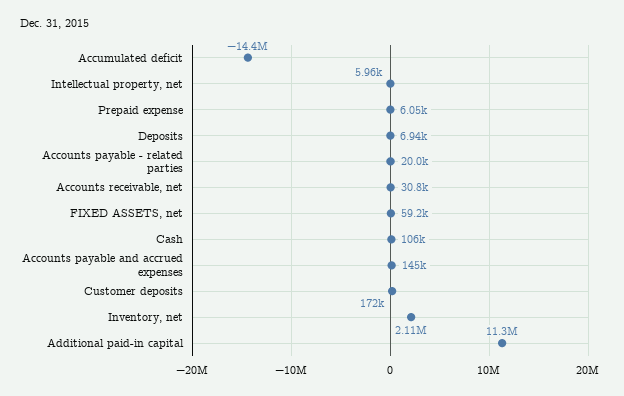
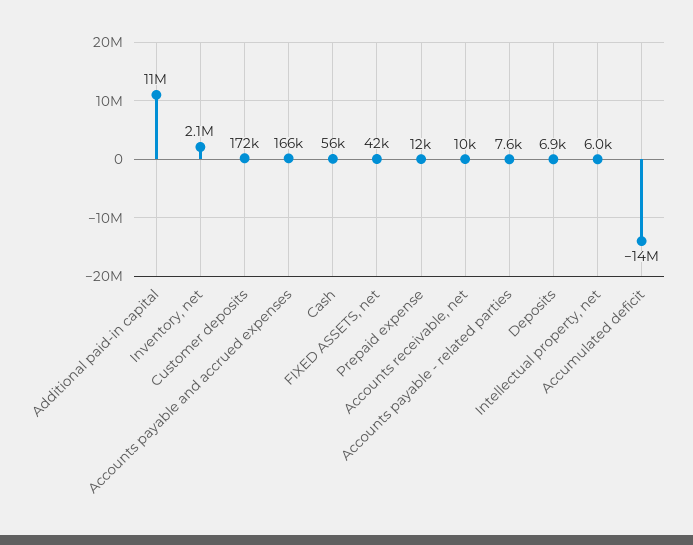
Prepaid expense: 6050 -> 12000
Accounts payable - related parties: 20000 -> 7600
Accounts receivable, net: 30800 -> 10000
FIXED ASSETS, net: 59200 -> 42000
Cash: 106000 -> 56000
Accounts payable and accrued expenses: 145000 -> 166000

